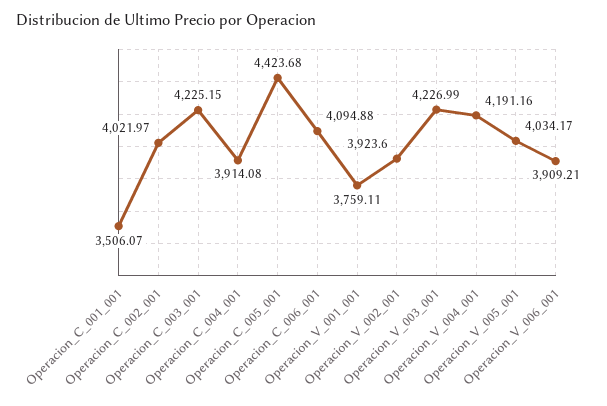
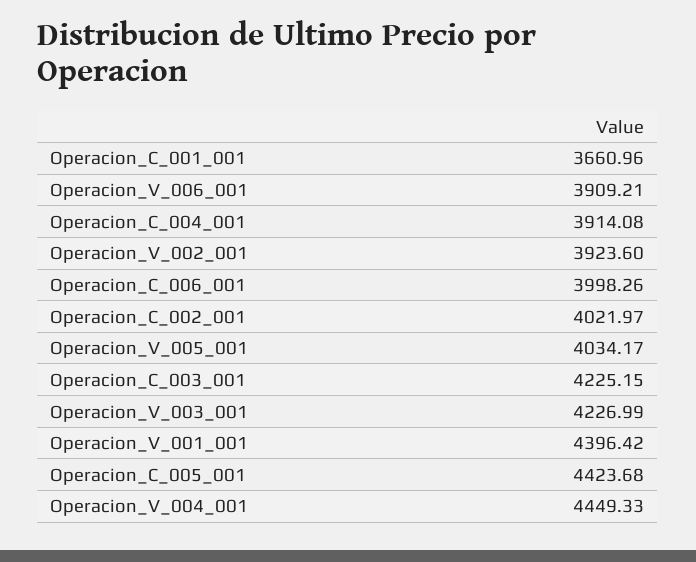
Operacion_C_001_001: 3506.07 -> 3660.96
Operacion_C_006_001: 4094.88 -> 3998.26
Operacion_V_001_001: 3759.11 -> 4396.42
Operacion_V_004_001: 4191.16 -> 4449.33

